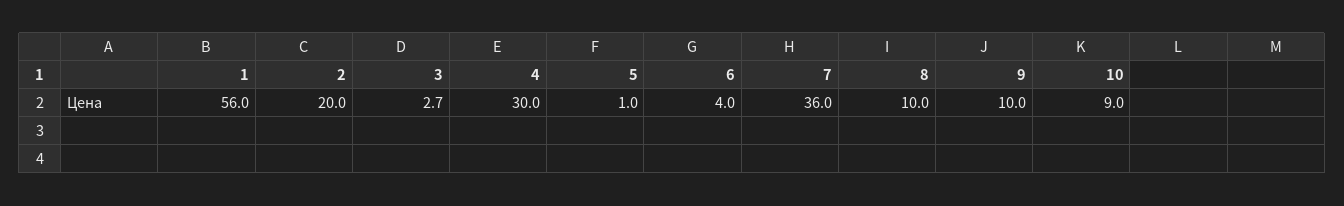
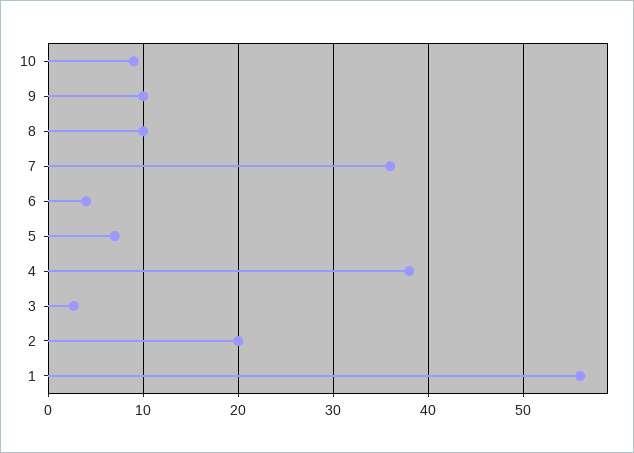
4: 30 -> 38
5: 1 -> 7

